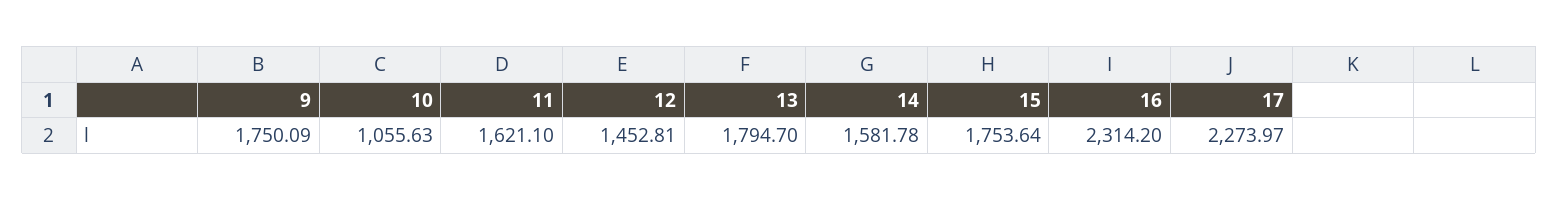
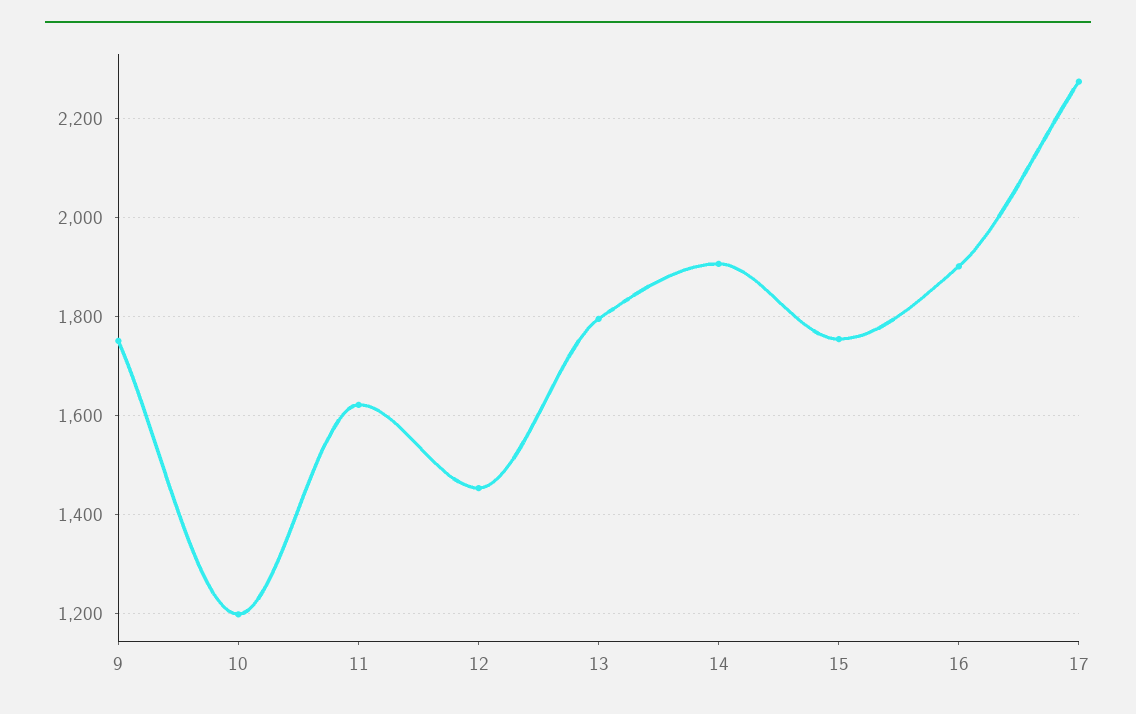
10: 1055.63 -> 1200
14: 1581.78 -> 1900
16: 2314.2 -> 1900

